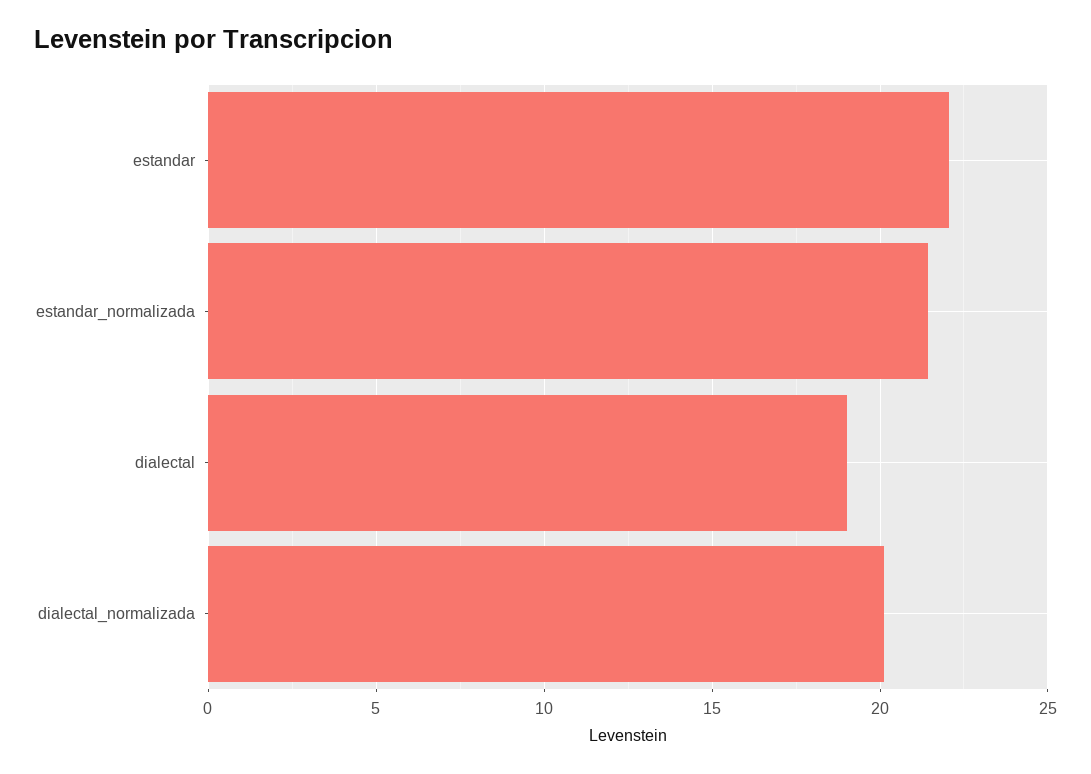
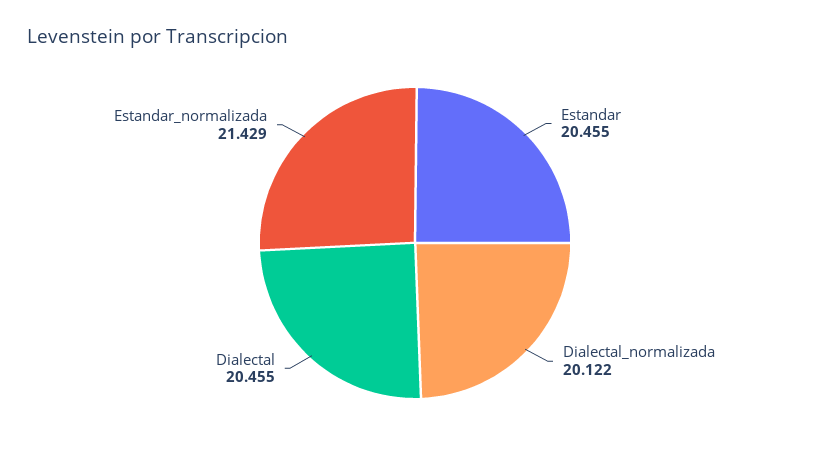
estandar: 22 -> 20.455
dialectal: 19 -> 20.455

